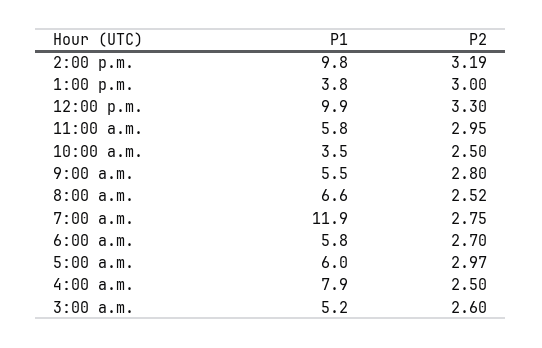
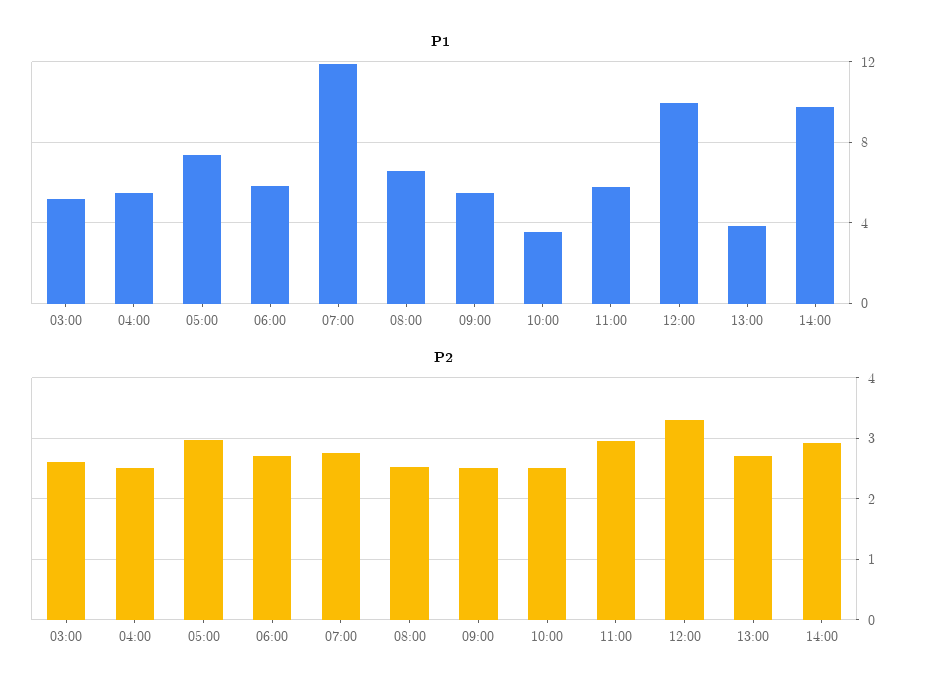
P2, 2:00 p.m.: 3.19 -> 2.9
P2, 1:00 p.m.: 3 -> 2.7
P2, 9:00 a.m.: 2.8 -> 2.5
P1, 5:00 a.m.: 6 -> 7.5
P1, 4:00 a.m.: 7.9 -> 5.5

